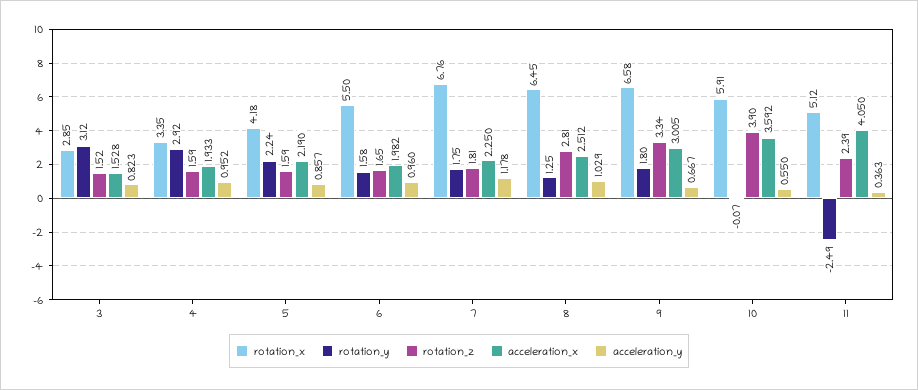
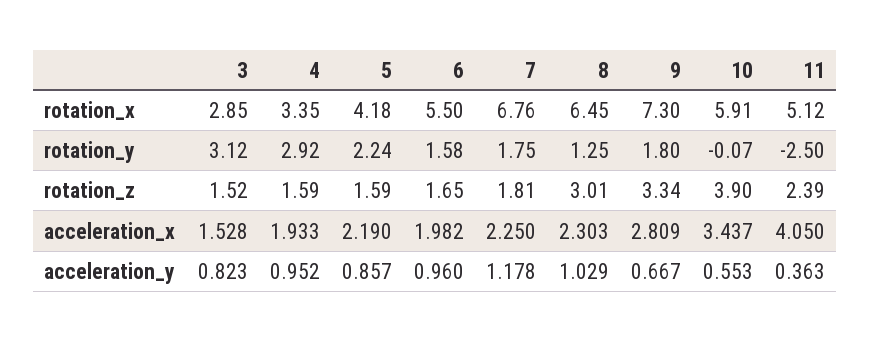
rotation_z, 8: 2.81 -> 3.01
acceleration_x, 8: 2.512 -> 2.303
rotation_x, 9: 6.58 -> 7.3
acceleration_x, 9: 3.005 -> 2.809
acceleration_x, 10: 3.592 -> 3.437
acceleration_y, 10: 0.55 -> 0.553
rotation_y, 11: -2.49 -> -2.5

